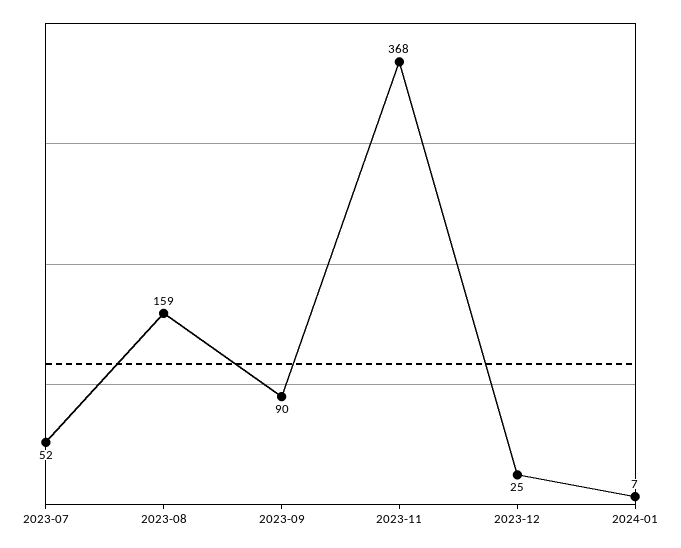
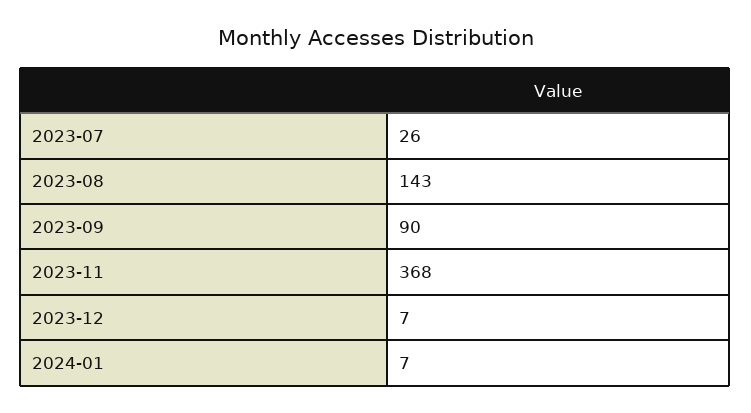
2023-07: 52 -> 26
2023-08: 159 -> 143
2023-12: 25 -> 7

